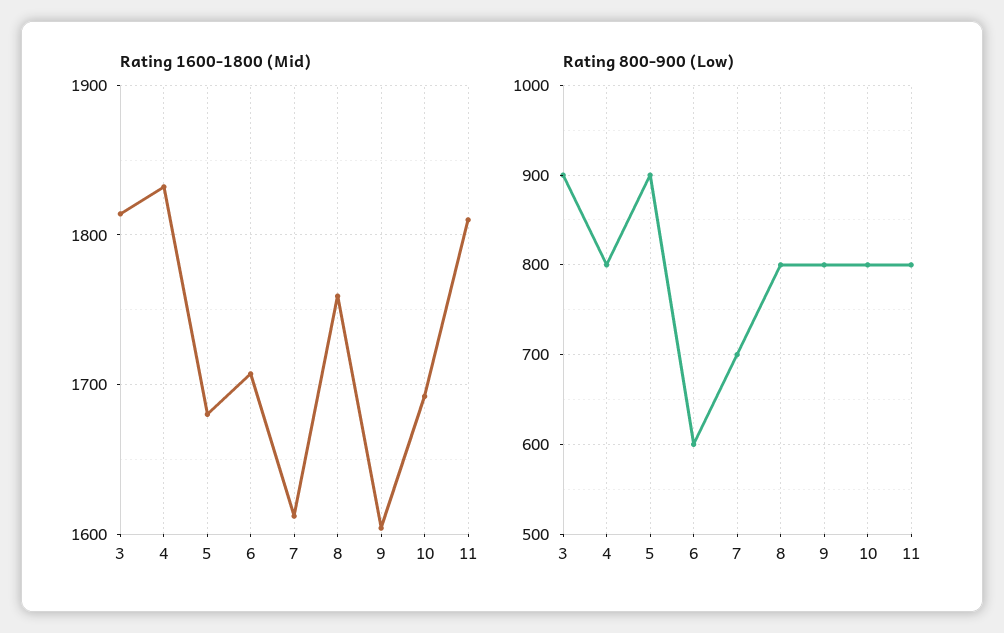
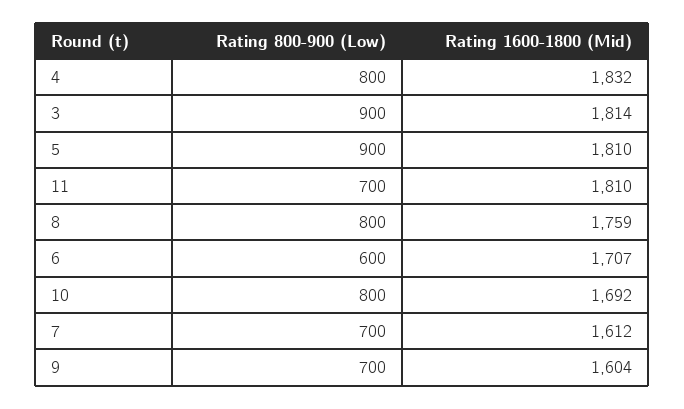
Rating 1600-1800 (Mid), 5: 1680 -> 1810
Rating 800-900 (Low), 9: 800 -> 700
Rating 800-900 (Low), 11: 800 -> 700

